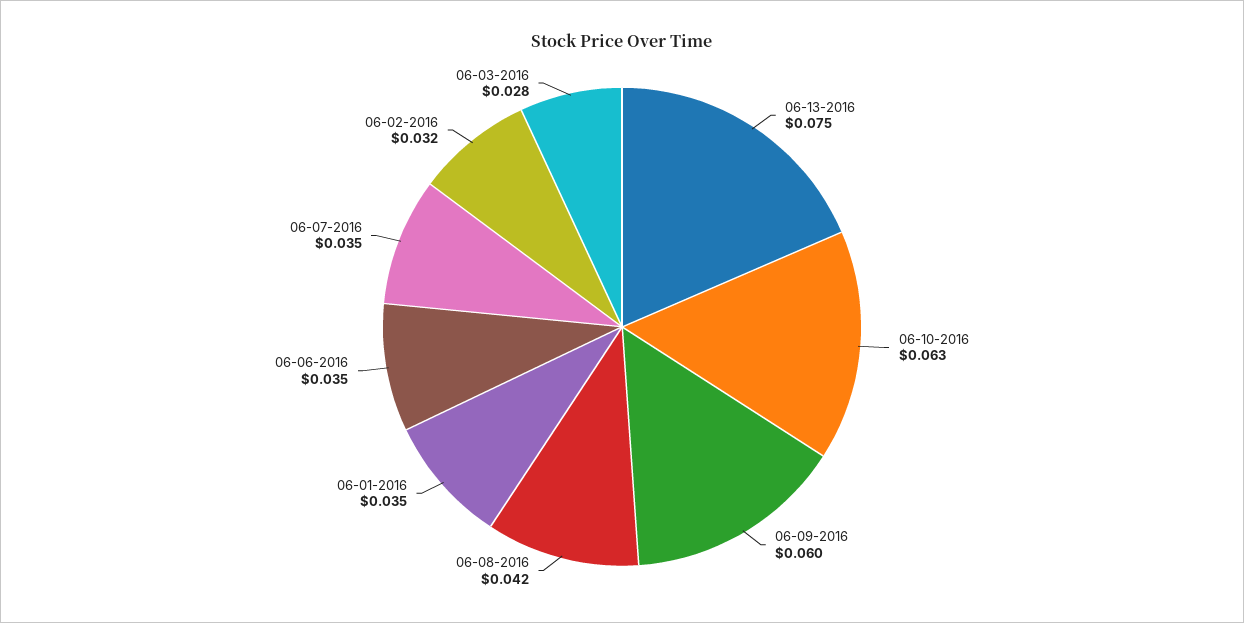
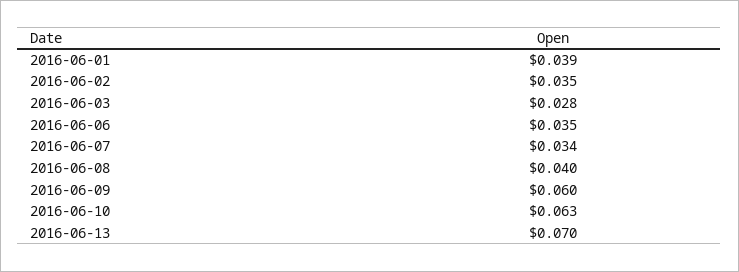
06-13-2016: 0.075 -> 0.07
06-08-2016: 0.042 -> 0.04
06-01-2016: 0.035 -> 0.039
06-07-2016: 0.035 -> 0.034
06-02-2016: 0.032 -> 0.035

